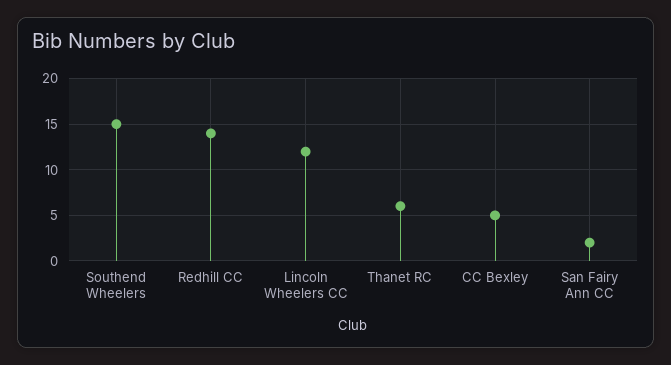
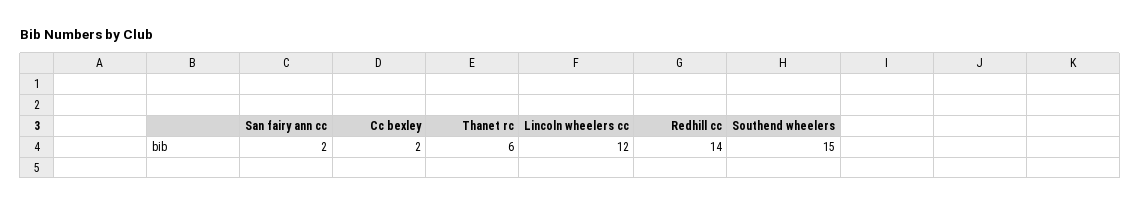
CC Bexley: 5 -> 2

